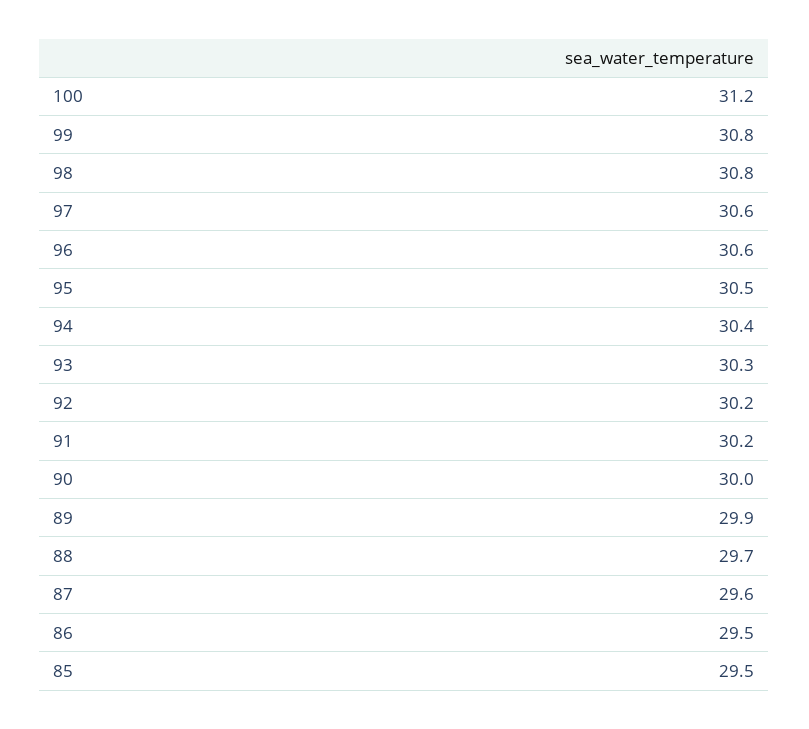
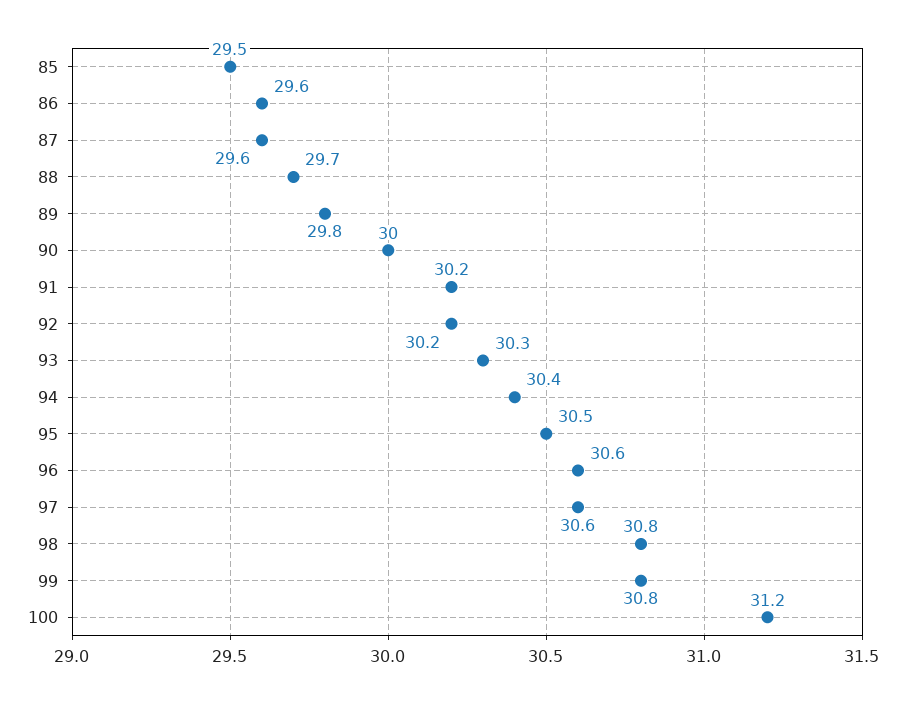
89: 29.9 -> 29.8
86: 29.5 -> 29.6

